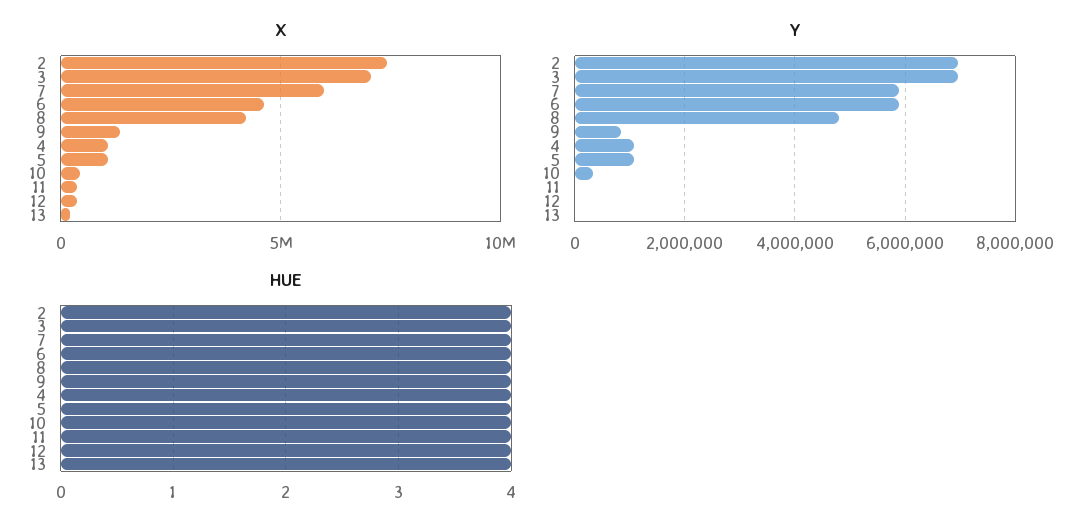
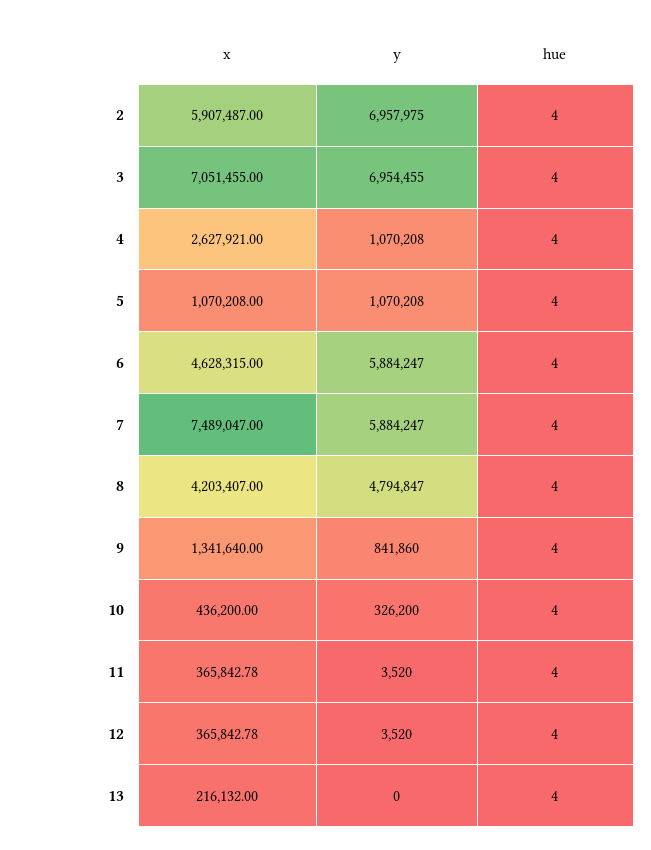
X, 2: 7500000 -> 5907487
X, 7: 6000000 -> 7489047
X, 4: 1000000 -> 2627921

